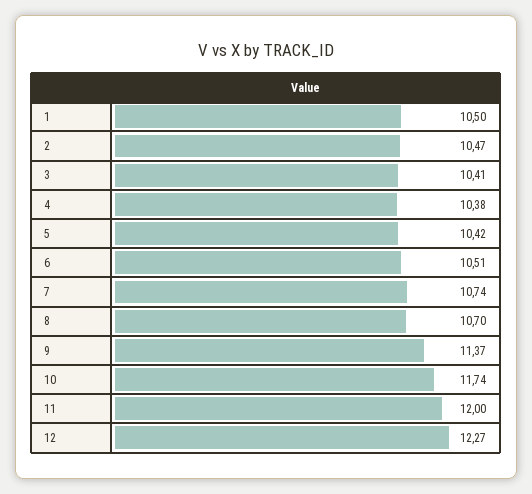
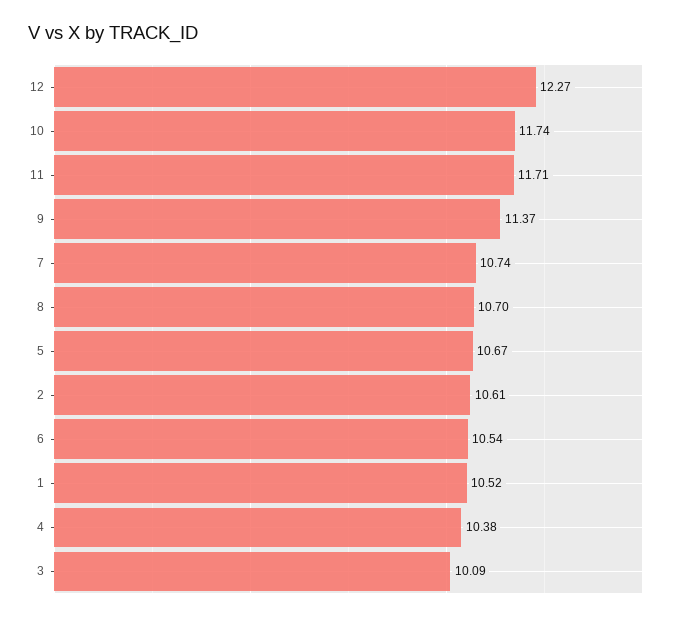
1: 10.5 -> 10.52
2: 10.47 -> 10.61
3: 10.41 -> 10.09
5: 10.42 -> 10.67
6: 10.51 -> 10.54
11: 12 -> 11.71

